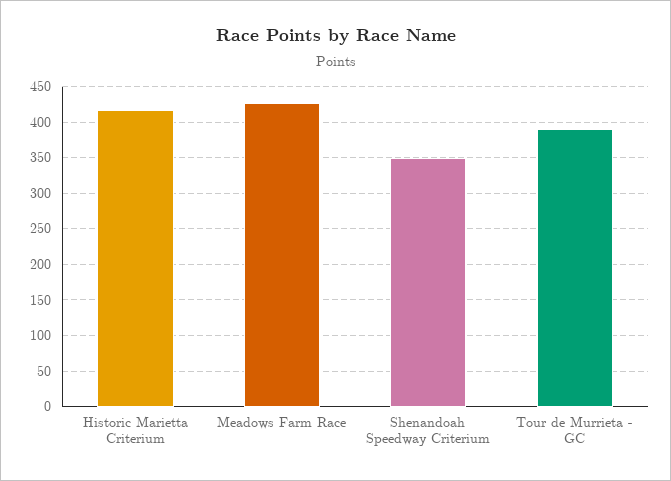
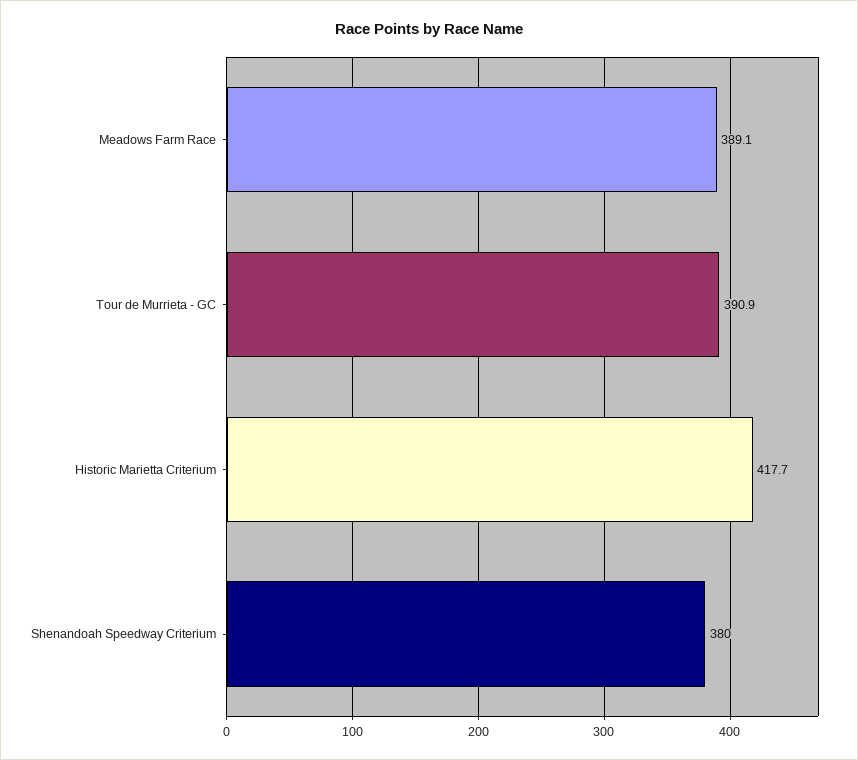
Meadows Farm Race: 430 -> 389.1
Shenandoah Speedway Criterium: 350 -> 380

